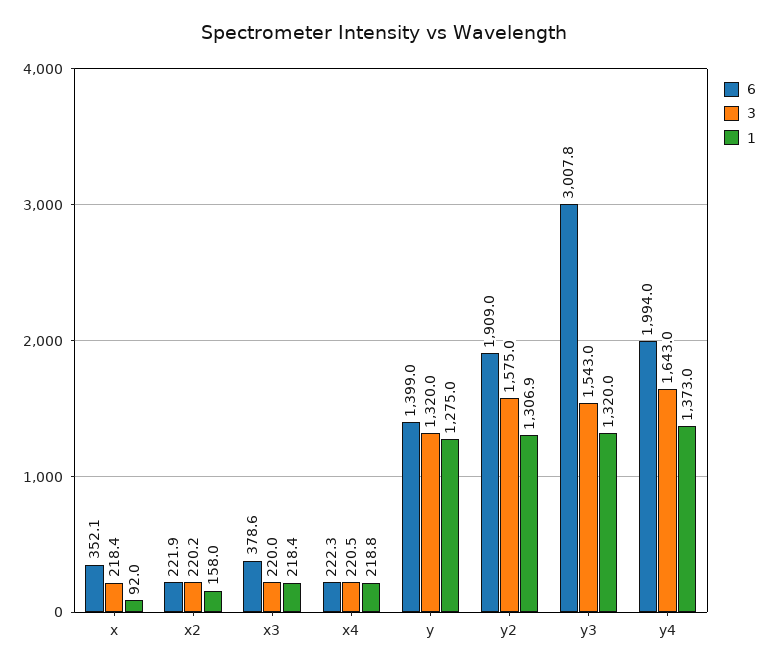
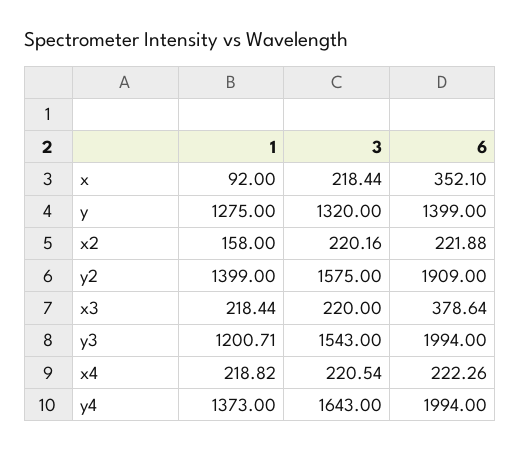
1, y2: 1306.9 -> 1399
6, y3: 3007.8 -> 1994
1, y3: 1320 -> 1200.71

